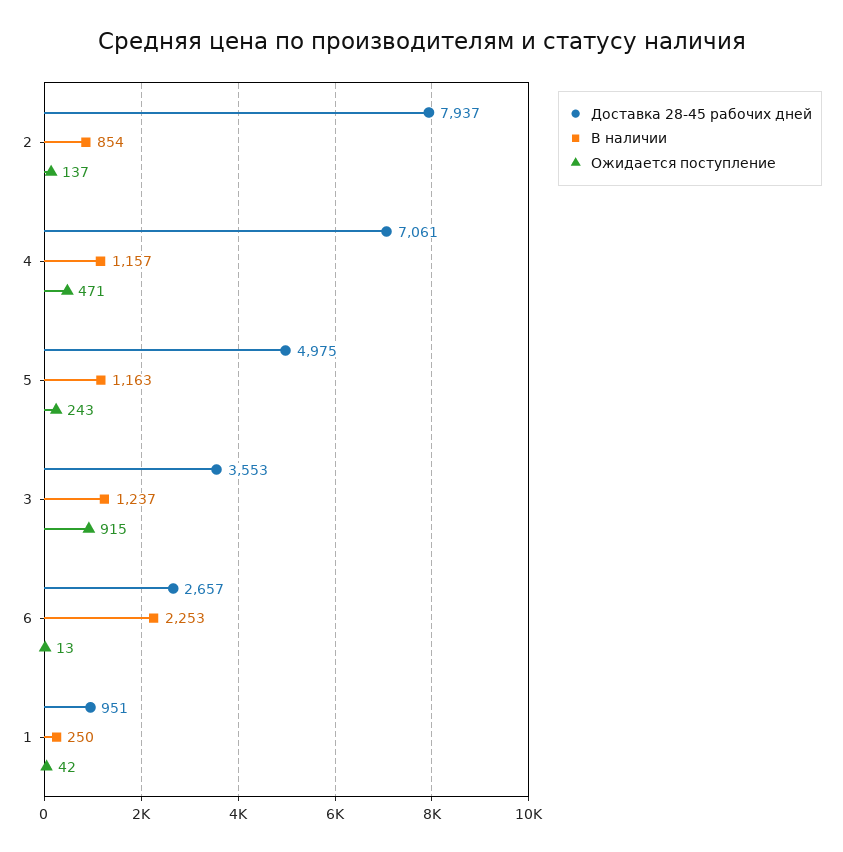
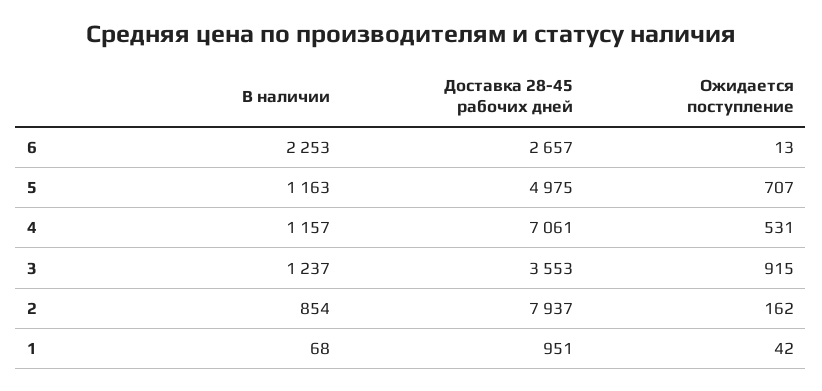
Ожидается поступление, 2: 137 -> 162
Ожидается поступление, 4: 471 -> 531
Ожидается поступление, 5: 243 -> 707
В наличии, 1: 250 -> 68

